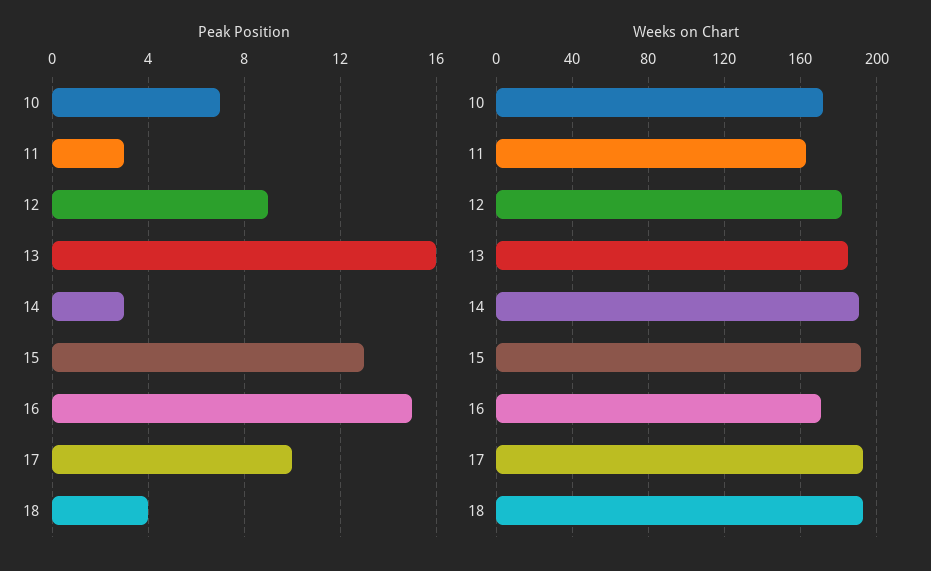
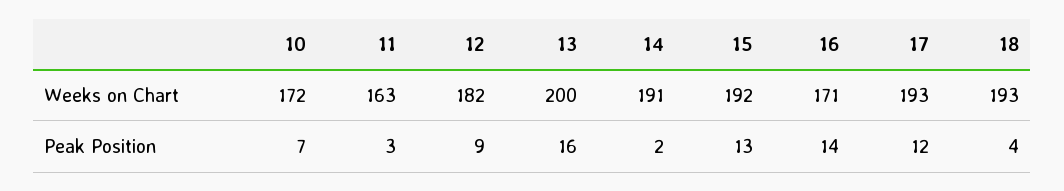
Peak Position, 14: 3 -> 2
Peak Position, 16: 15 -> 14
Peak Position, 17: 10 -> 12
Weeks on Chart, 13: 185 -> 200

